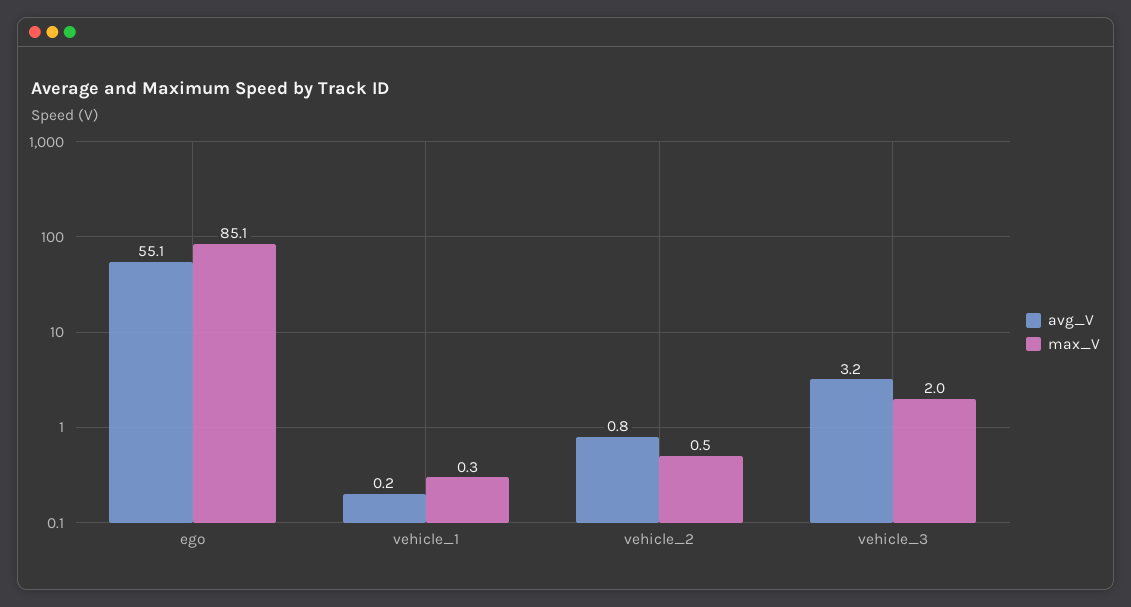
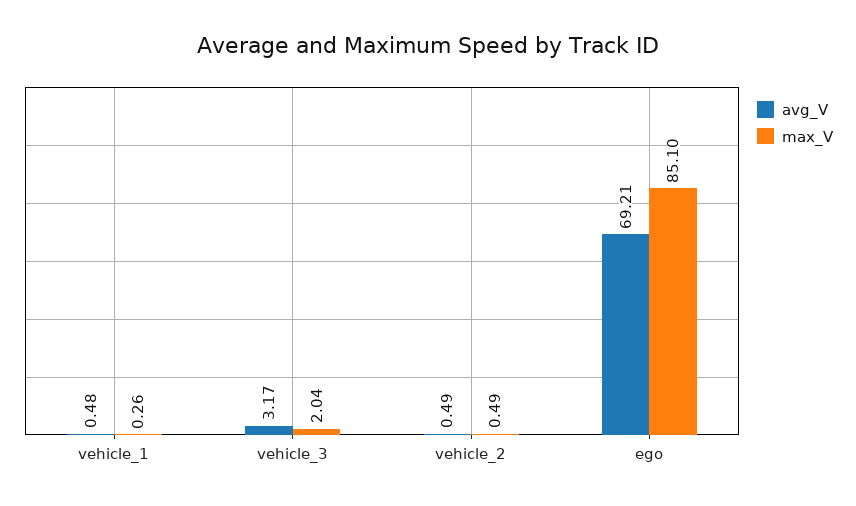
avg_V, ego: 55.1 -> 69.21
avg_V, vehicle_1: 0.2 -> 0.48
avg_V, vehicle_2: 0.8 -> 0.49

